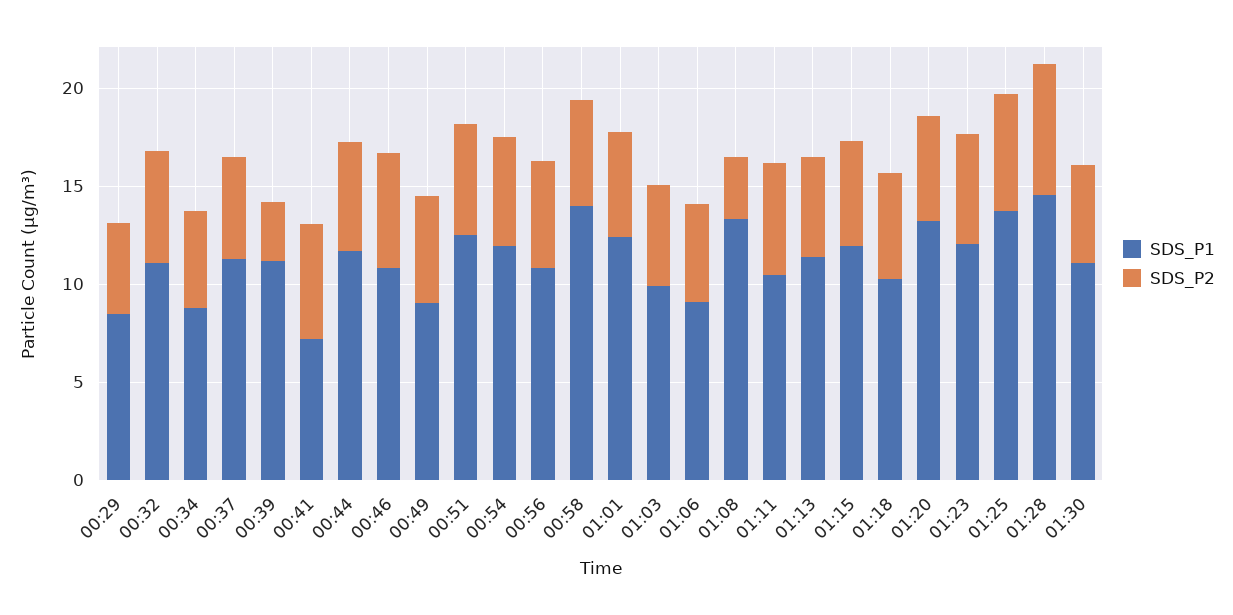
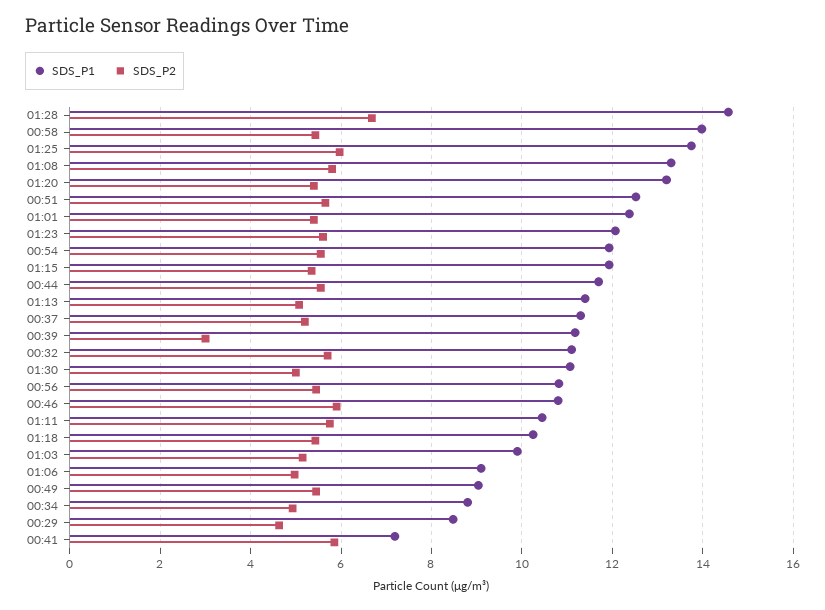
SDS_P2, 01:08: 3 -> 5.8

